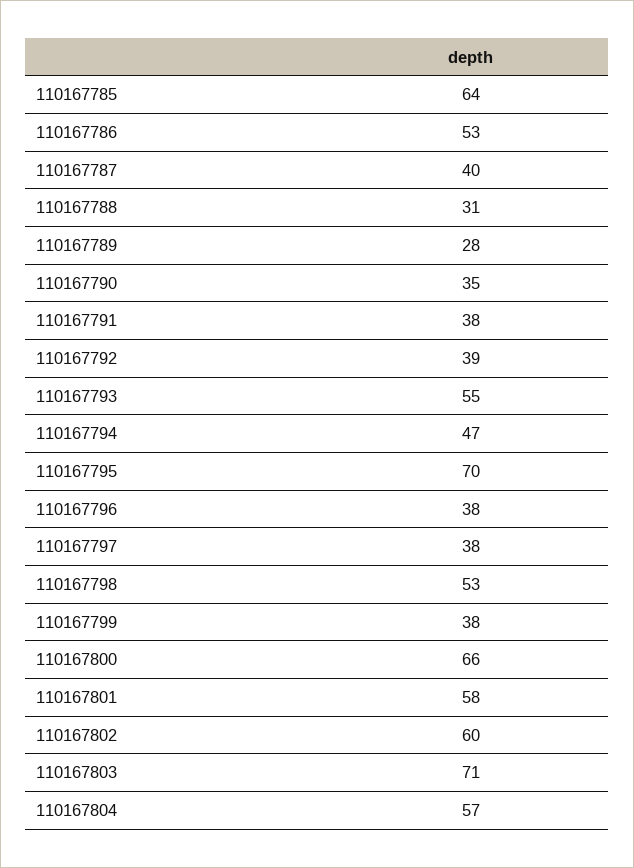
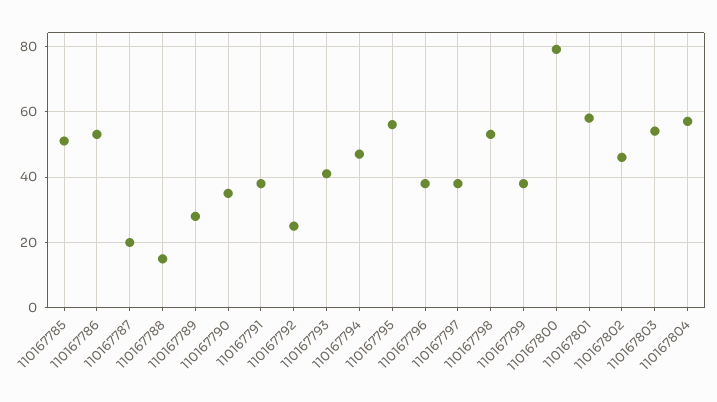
110167785: 64 -> 50
110167787: 40 -> 20
110167788: 31 -> 15
110167792: 39 -> 25
110167793: 55 -> 40
110167795: 70 -> 55
110167800: 66 -> 80
110167802: 60 -> 45
110167803: 71 -> 55

